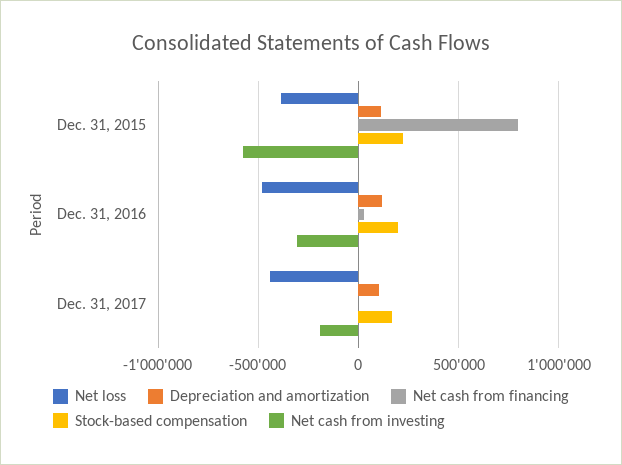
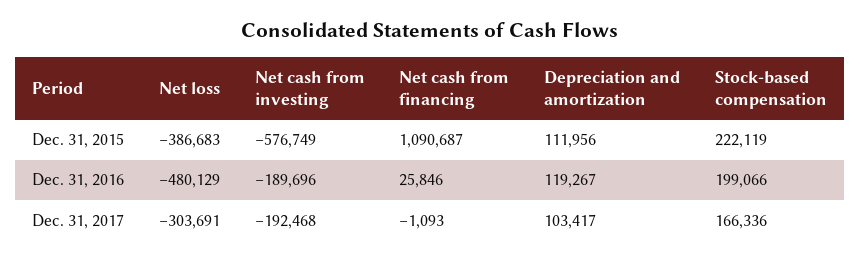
Net cash from financing, Dec. 31, 2015: 800000 -> 1090687
Net cash from investing, Dec. 31, 2016: -300000 -> -189696
Net loss, Dec. 31, 2017: -450000 -> -303691

